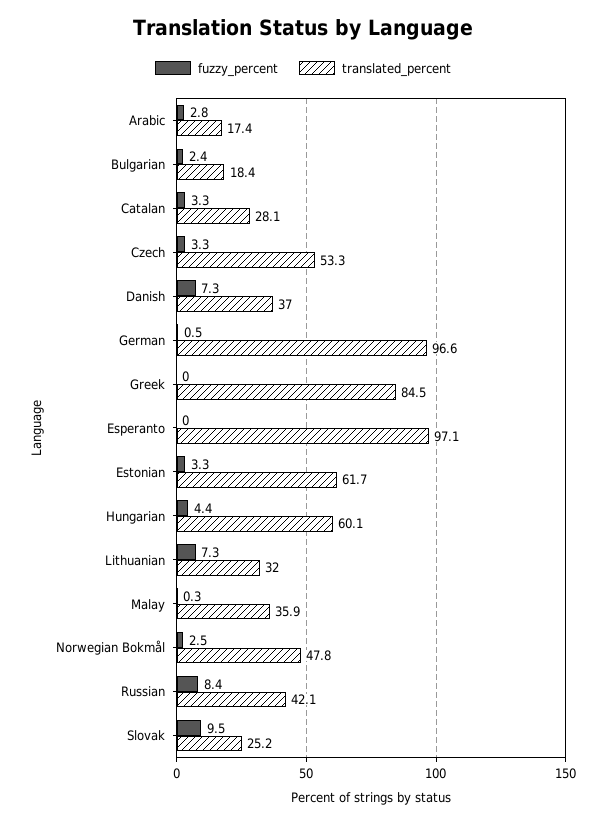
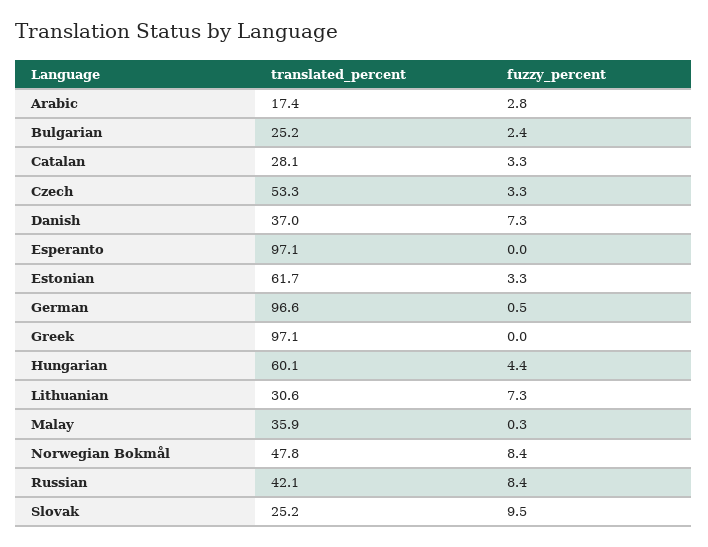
translated_percent, Bulgarian: 18.4 -> 25.2
translated_percent, Greek: 84.5 -> 97.1
translated_percent, Lithuanian: 32 -> 30.6
fuzzy_percent, Norwegian Bokmål: 2.5 -> 8.4

